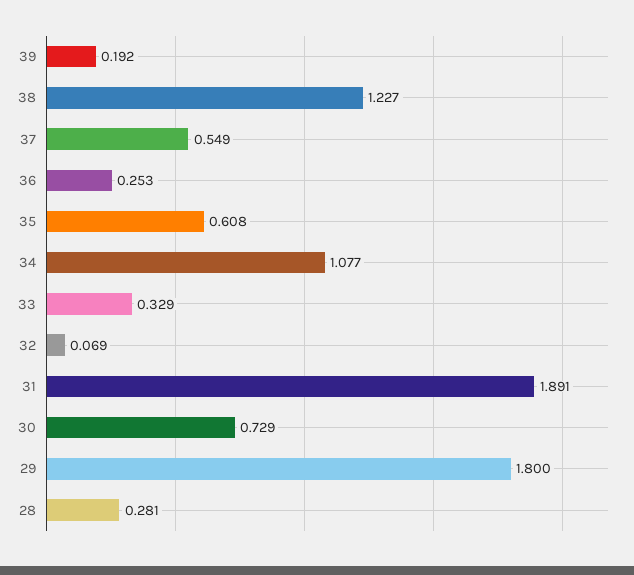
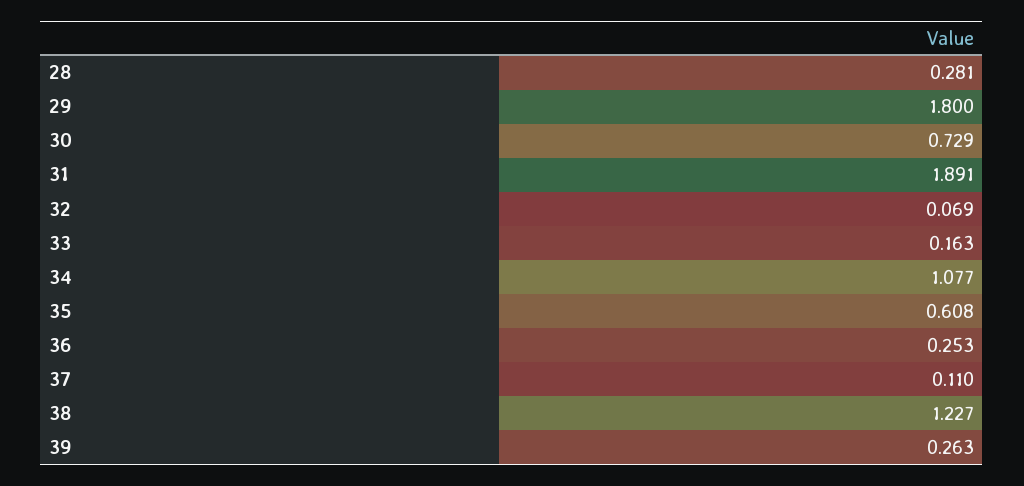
39: 0.192 -> 0.263
37: 0.549 -> 0.11
33: 0.329 -> 0.163

